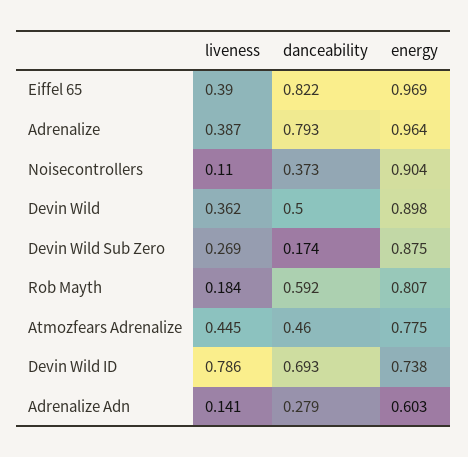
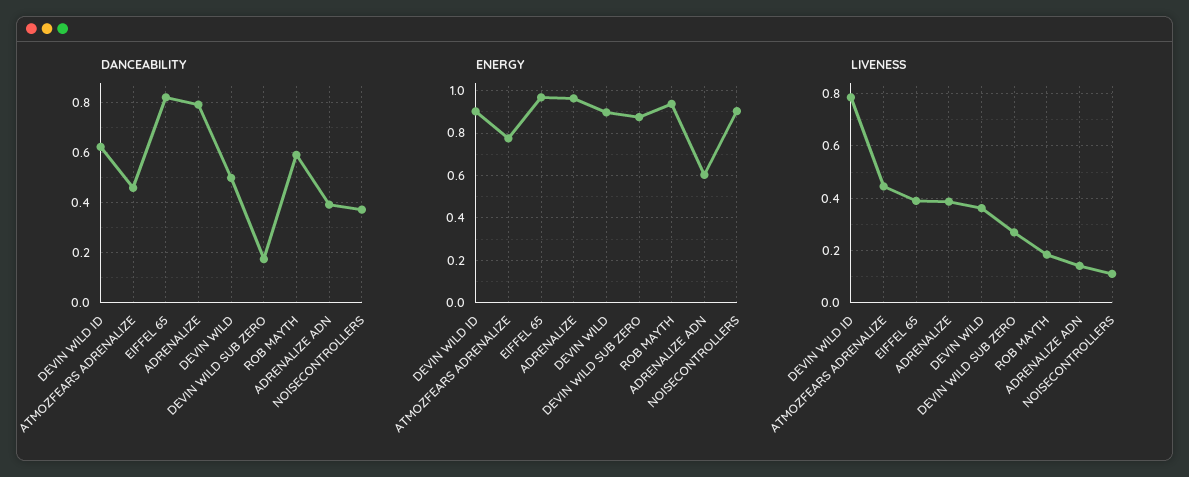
energy, Rob Mayth: 0.807 -> 0.95
danceability, Devin Wild ID: 0.693 -> 0.625
energy, Devin Wild ID: 0.738 -> 0.9
danceability, Adrenalize Adn: 0.279 -> 0.4

